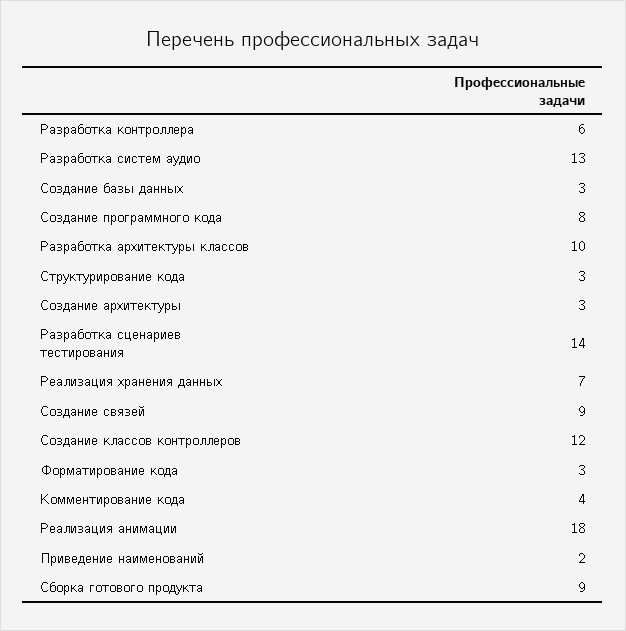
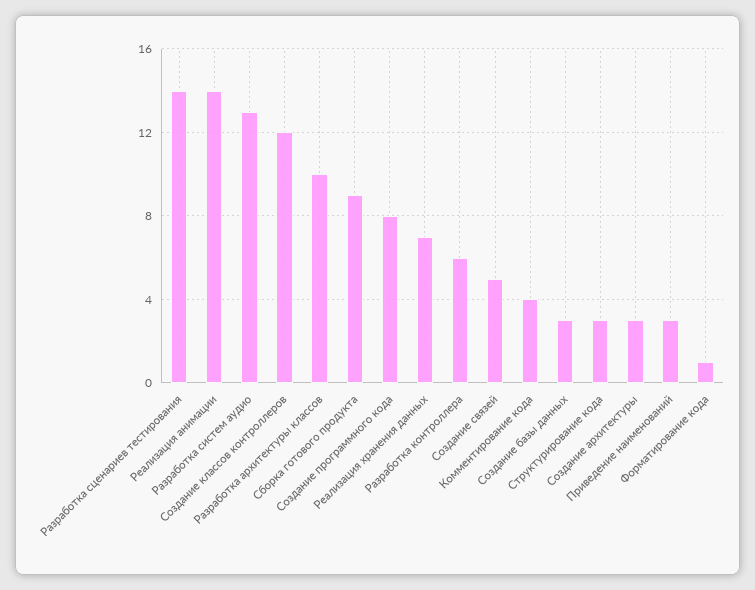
Создание связей: 9 -> 5
Форматирование кода: 3 -> 1
Реализация анимации: 18 -> 14
Приведение наименований: 2 -> 3

